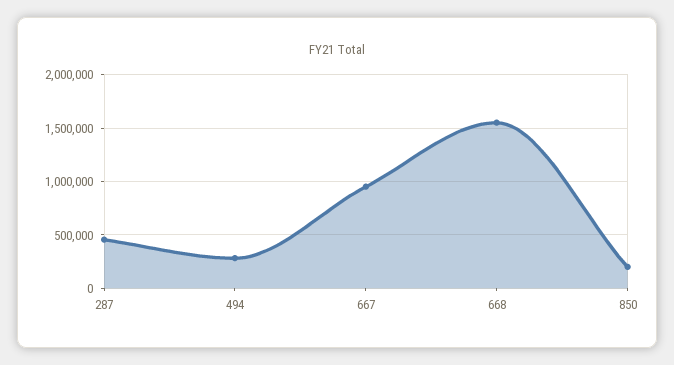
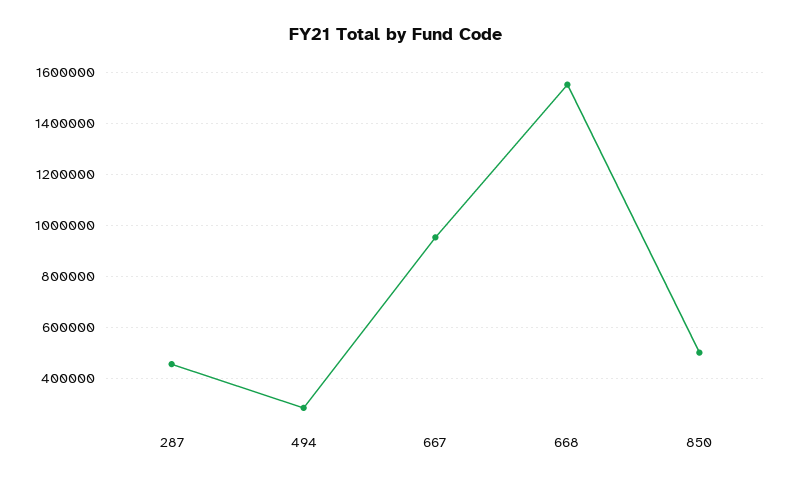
850: 200000 -> 500000

